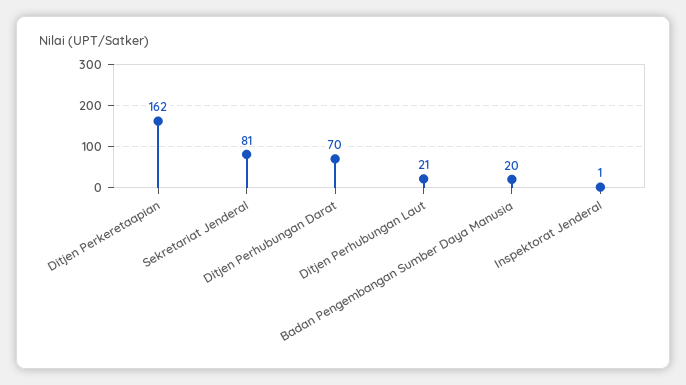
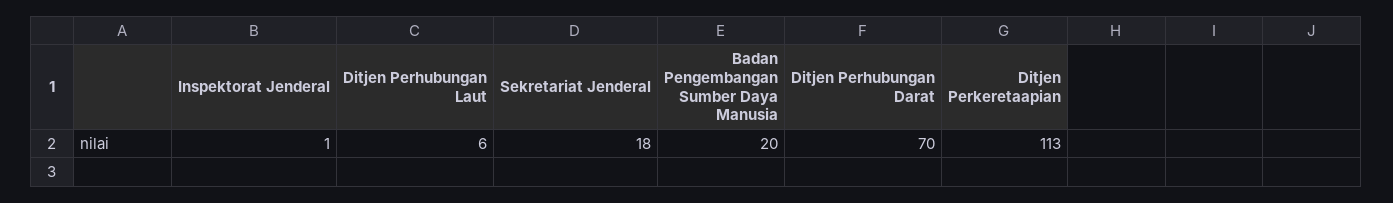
Ditjen Perkeretaapian: 162 -> 113
Sekretariat Jenderal: 81 -> 18
Ditjen Perhubungan Laut: 21 -> 6

